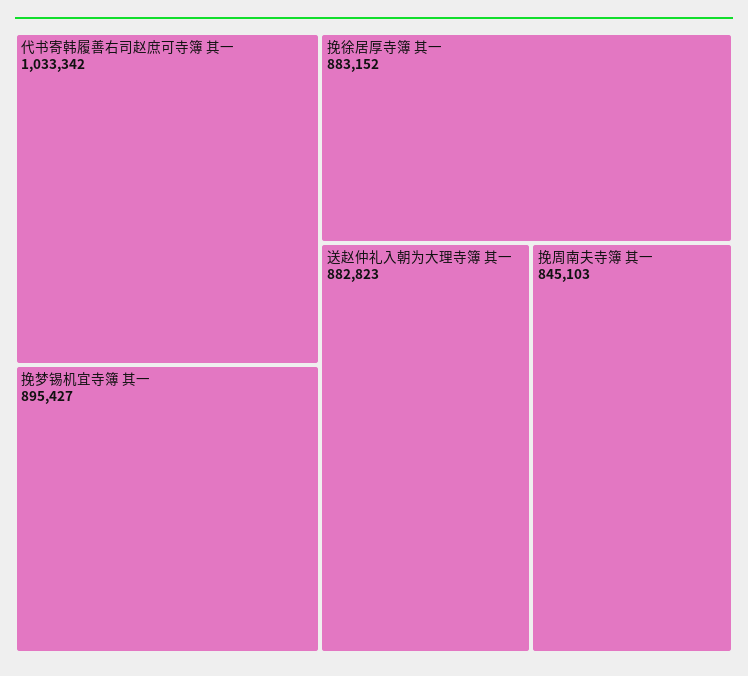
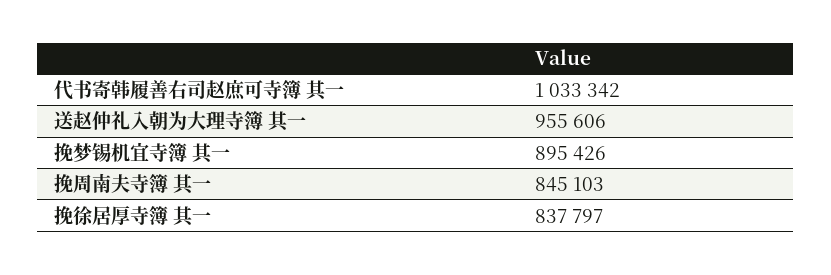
挽梦锡机宜寺簿 其一: 895427 -> 895426
挽徐居厚寺簿 其一: 883152 -> 837797
送赵仲礼入朝为大理寺簿 其一: 882823 -> 955606

